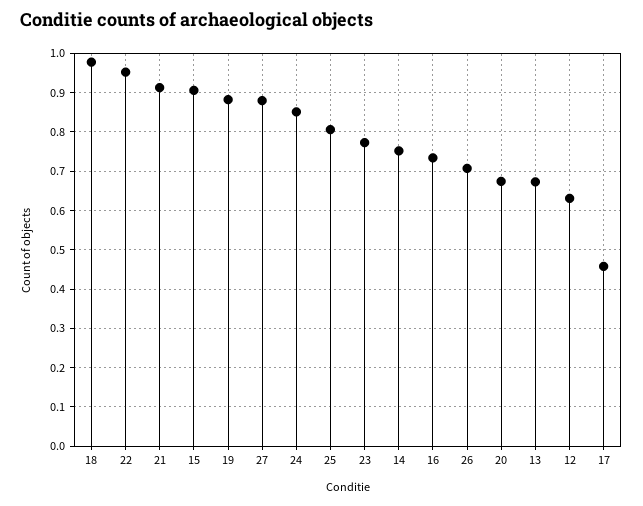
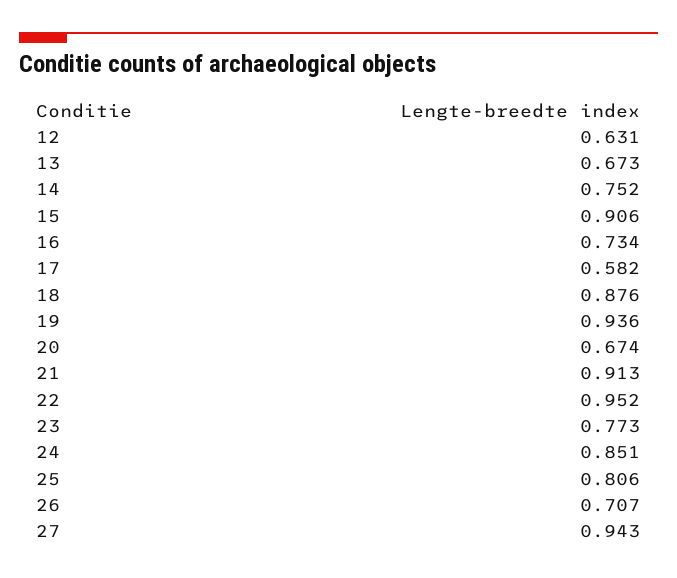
18: 0.98 -> 0.876
19: 0.88 -> 0.936
27: 0.88 -> 0.943
17: 0.46 -> 0.582

